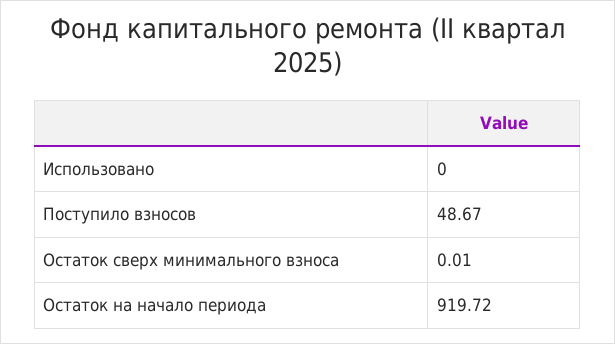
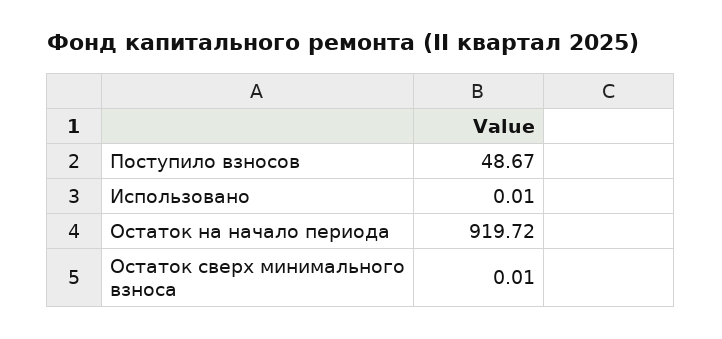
Использовано: 0 -> 0.01

